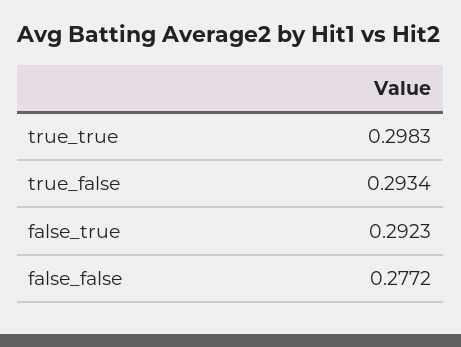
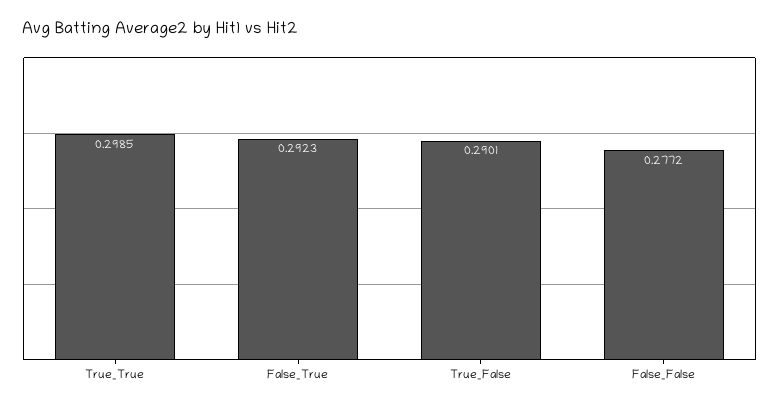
true_true: 0.2983 -> 0.2985
true_false: 0.2934 -> 0.2901

